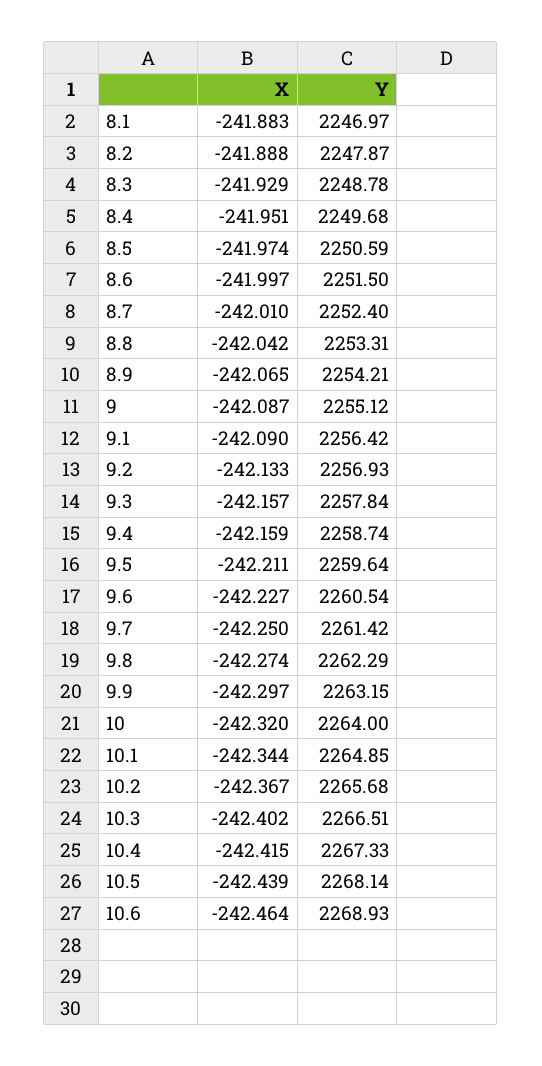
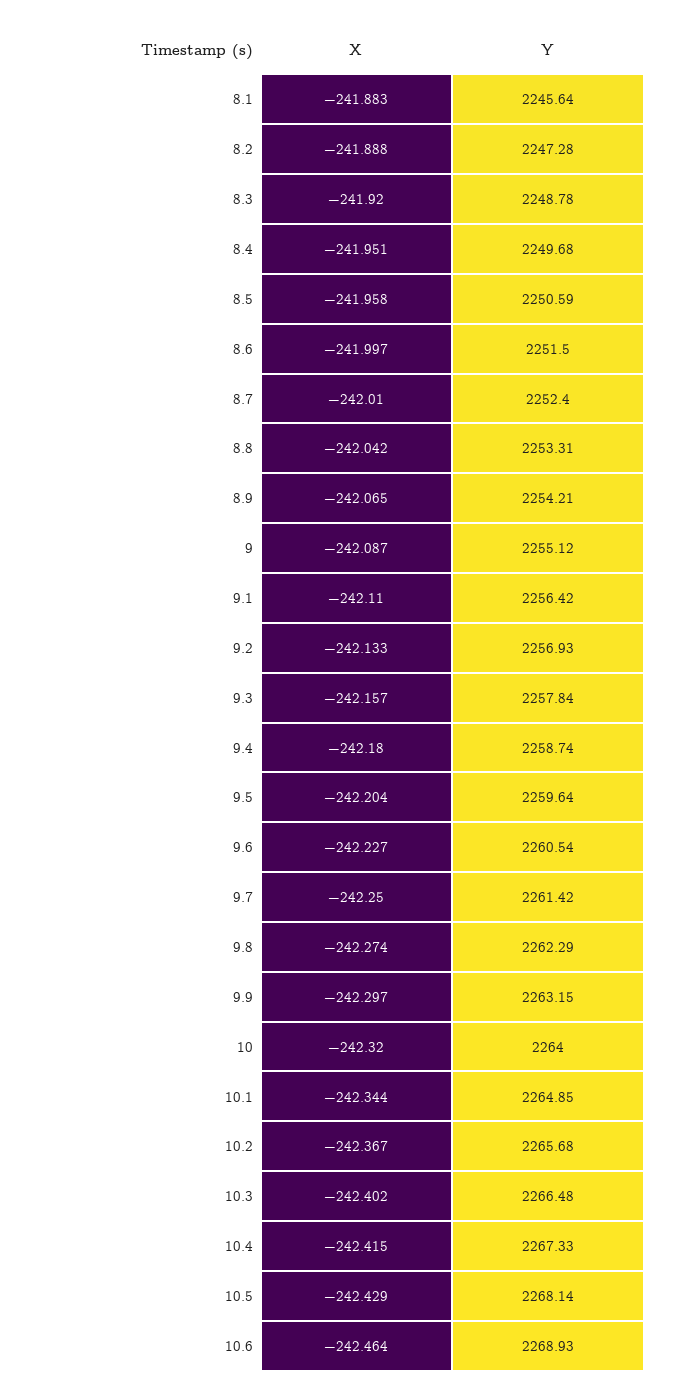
Y, 8.1: 2246.97 -> 2245.64
Y, 8.2: 2247.87 -> 2247.28
X, 8.3: -241.929 -> -241.92
X, 8.5: -241.974 -> -241.958
X, 9.1: -242.09 -> -242.11
X, 9.4: -242.159 -> -242.18
X, 9.5: -242.211 -> -242.204
Y, 10.3: 2266.51 -> 2266.48
X, 10.5: -242.439 -> -242.429

